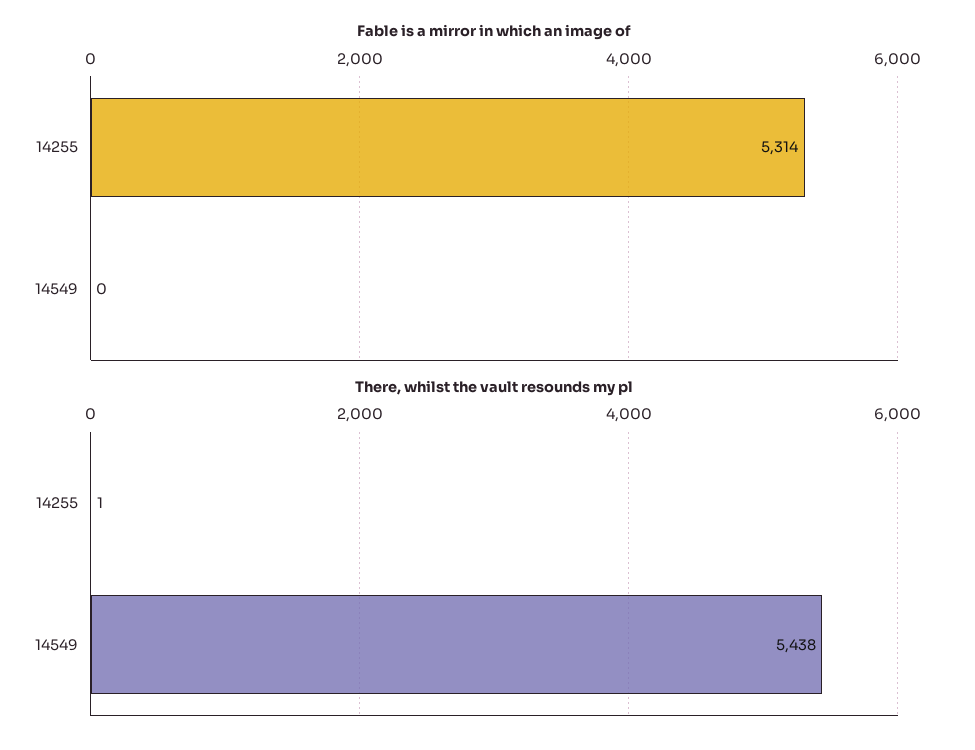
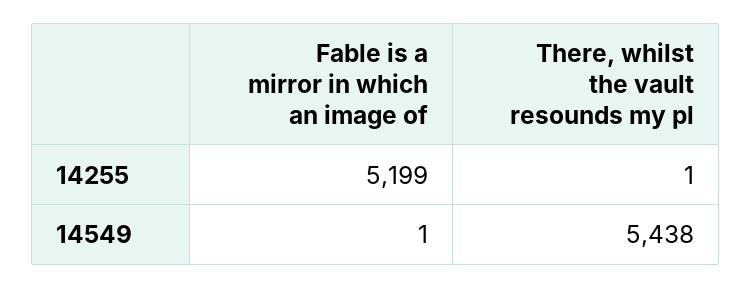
Fable is a mirror in which an image of, 14255: 5314 -> 5199
Fable is a mirror in which an image of, 14549: 0 -> 1

